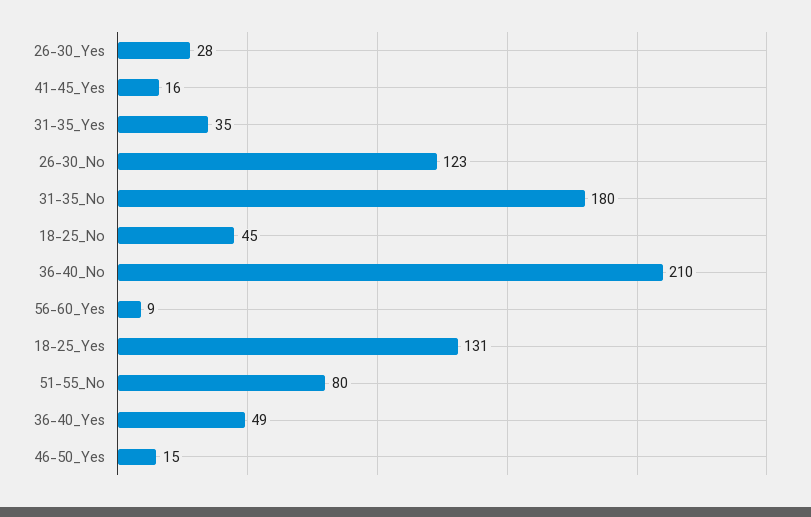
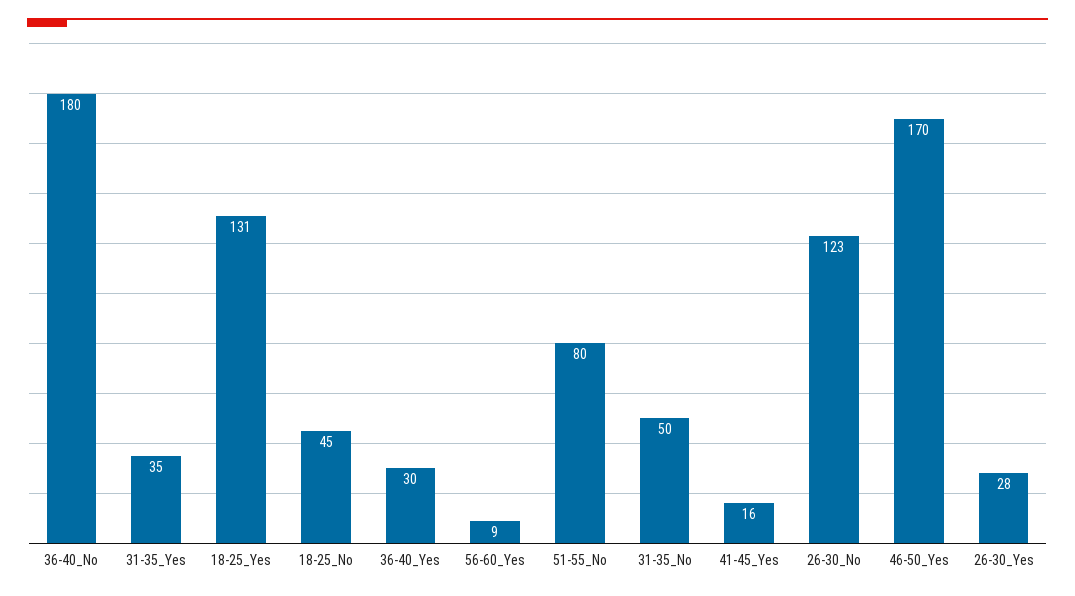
31-35_No: 180 -> 50
36-40_No: 210 -> 180
36-40_Yes: 49 -> 30
46-50_Yes: 15 -> 170

